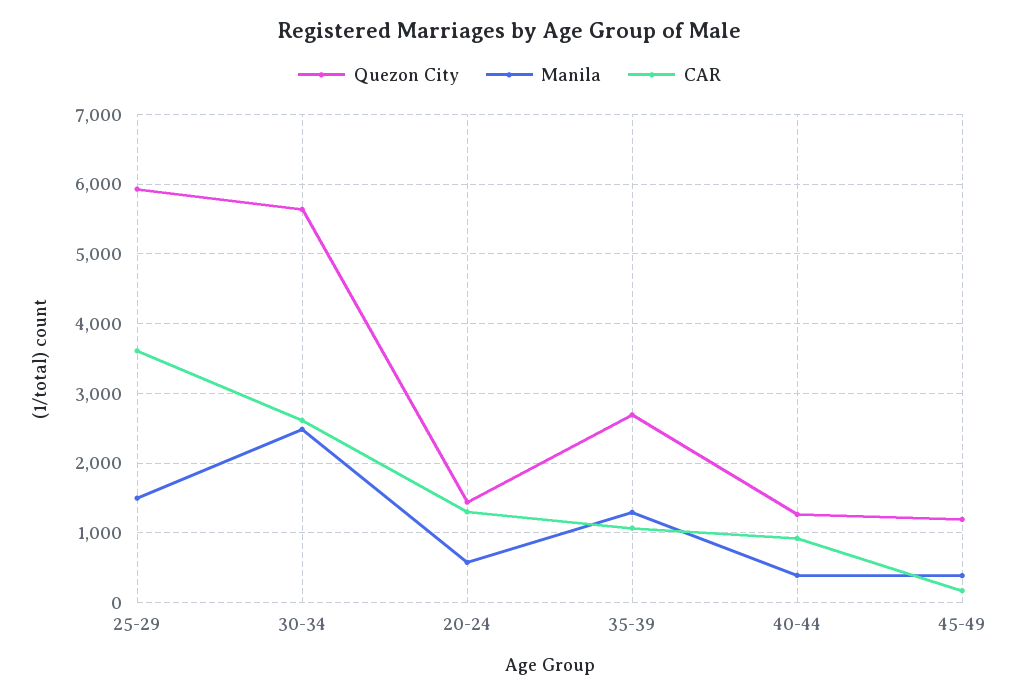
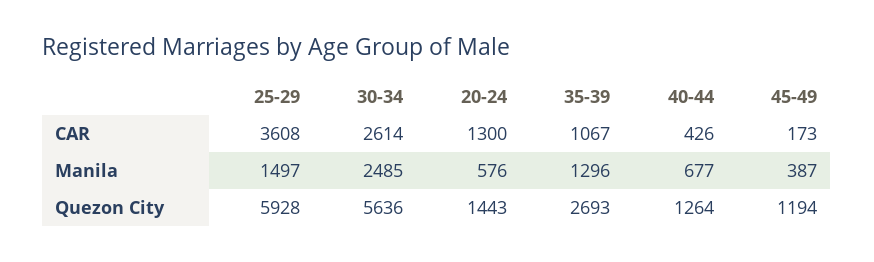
Manila, 40-44: 400 -> 677
CAR, 40-44: 900 -> 426

